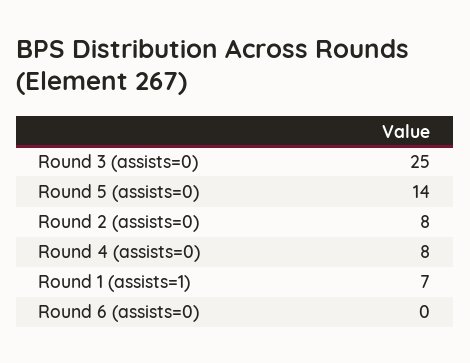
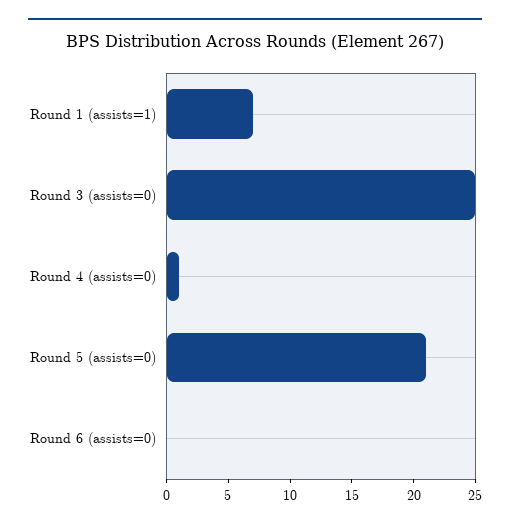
Round 5 (assists=0): 14 -> 21
Round 2 (assists=0): 8 -> none
Round 4 (assists=0): 8 -> 1

